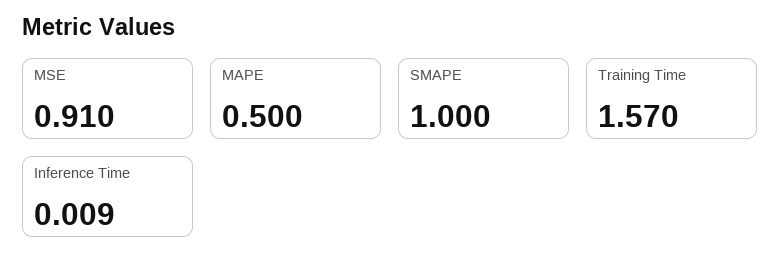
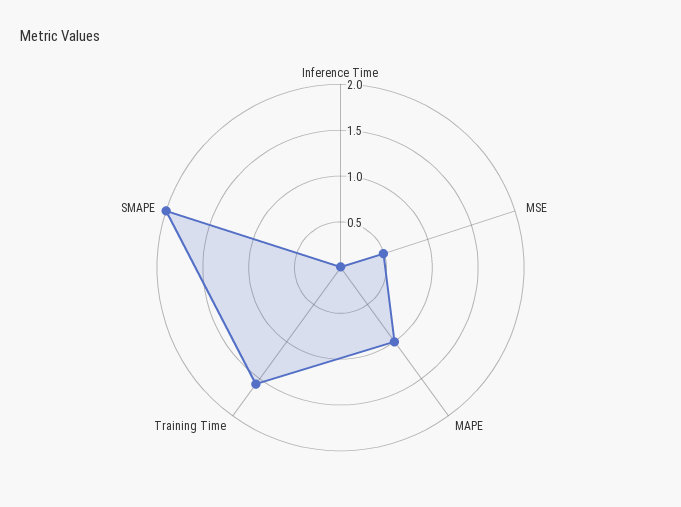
MSE: 0.91 -> 0.5
MAPE: 0.5 -> 1
SMAPE: 1 -> 2

